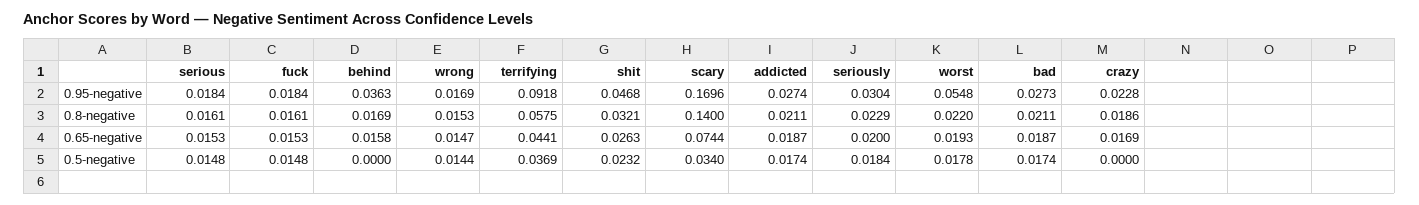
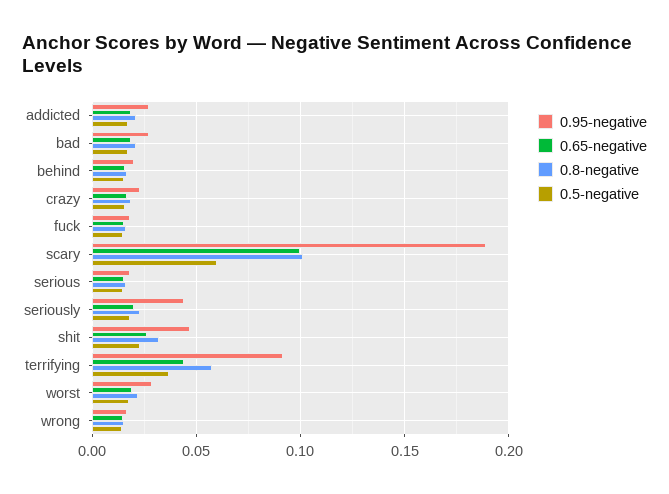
0.95-negative, behind: 0.0363 -> 0.02
0.95-negative, scary: 0.1696 -> 0.19
0.95-negative, seriously: 0.0304 -> 0.045
0.95-negative, worst: 0.0548 -> 0.03
0.8-negative, scary: 0.14 -> 0.1
0.65-negative, scary: 0.0744 -> 0.1
0.5-negative, behind: 0 -> 0.015
0.5-negative, scary: 0.034 -> 0.06
0.5-negative, crazy: 0 -> 0.015

